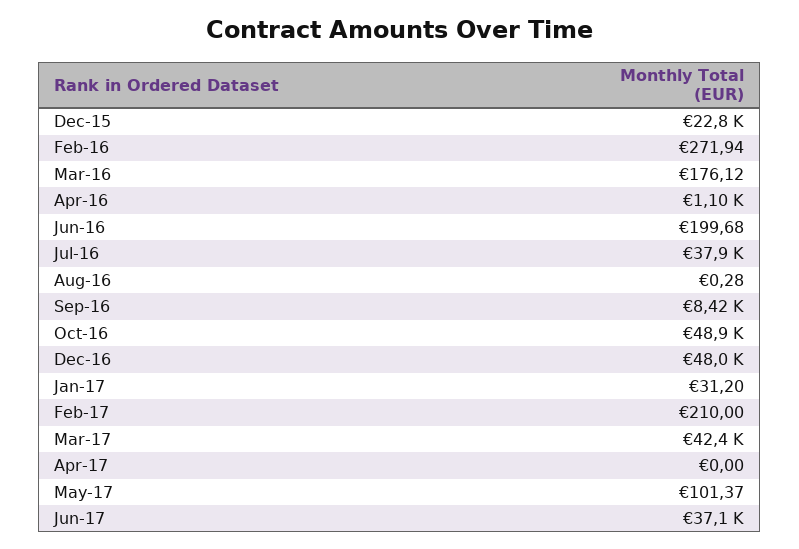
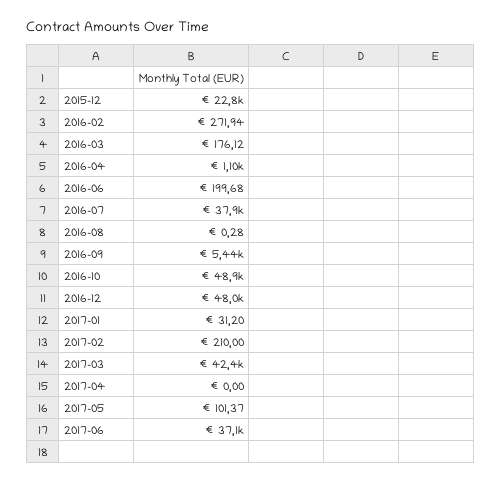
Sep-16: 8420 -> 5440

